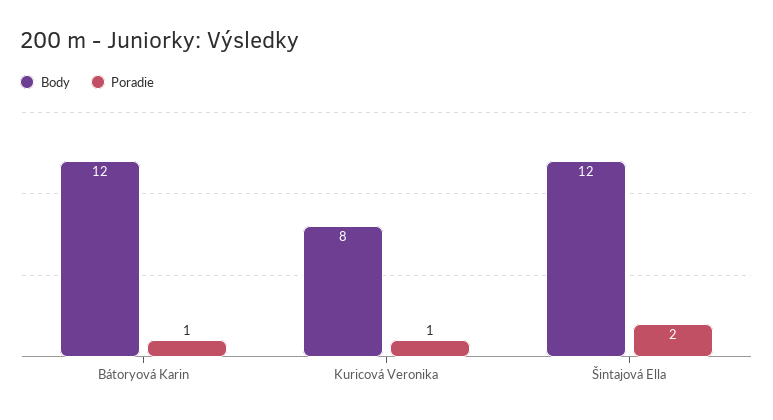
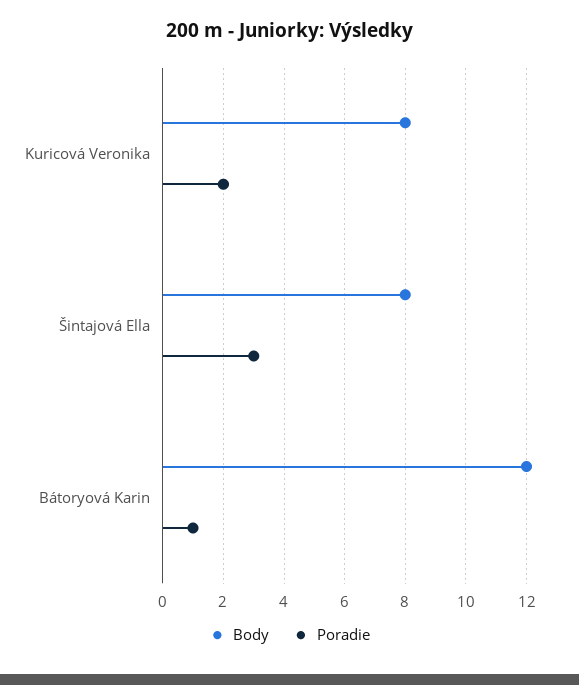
Poradie, Kuricová Veronika: 1 -> 2
Body, Šintajová Ella: 12 -> 8
Poradie, Šintajová Ella: 2 -> 3

